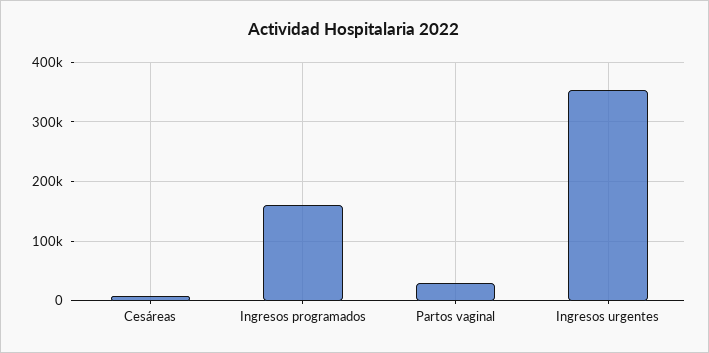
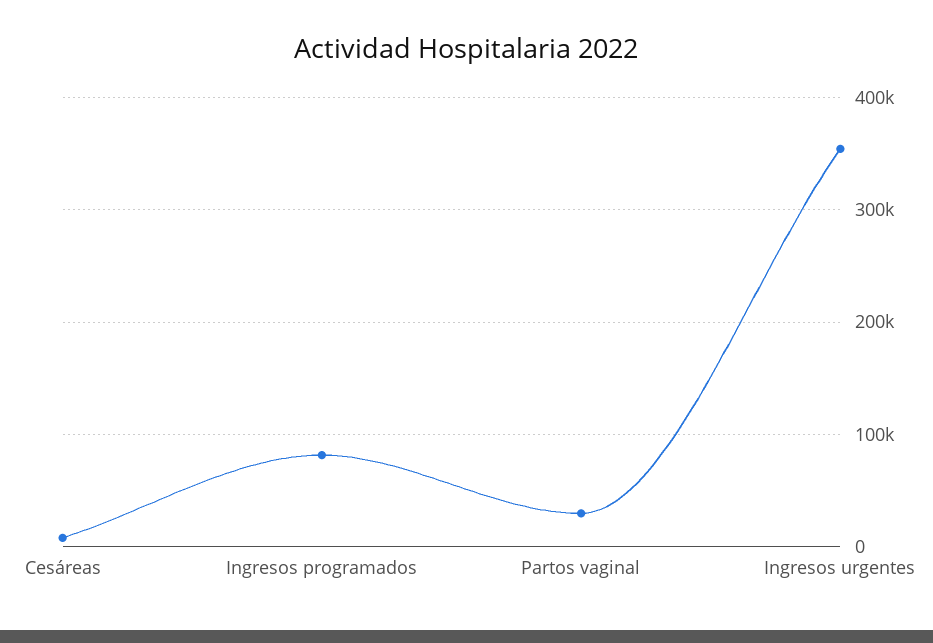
Ingresos programados: 160000 -> 80000

